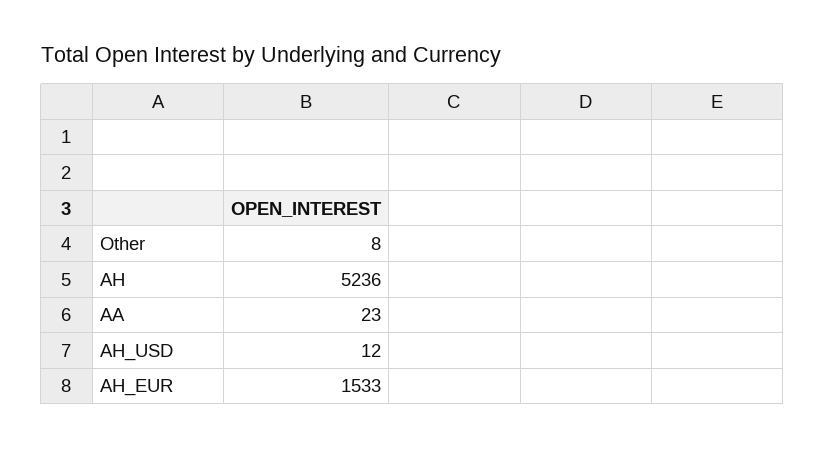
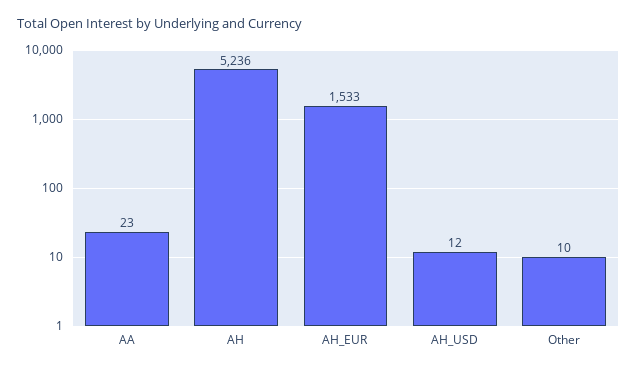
Other: 8 -> 10

